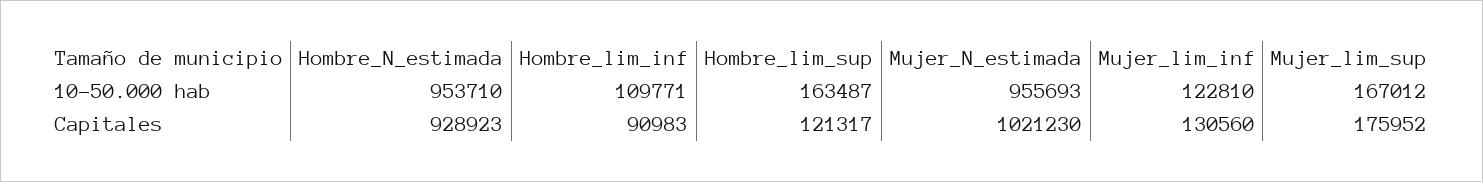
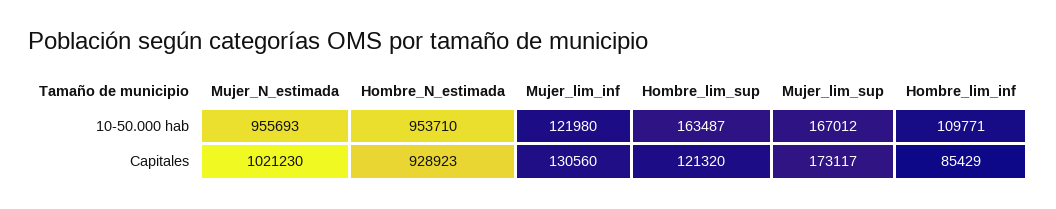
Mujer_lim_inf, 10-50.000 hab: 122810 -> 121980
Hombre_lim_inf, Capitales: 90983 -> 85429
Hombre_lim_sup, Capitales: 121317 -> 121320
Mujer_lim_sup, Capitales: 175952 -> 173117

